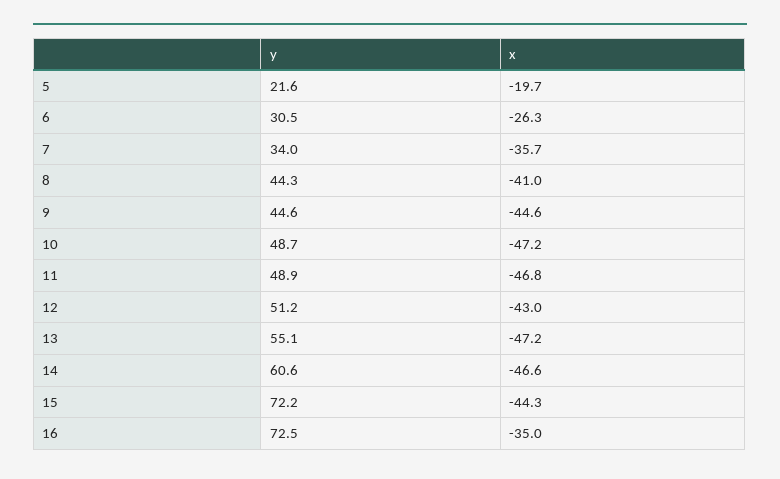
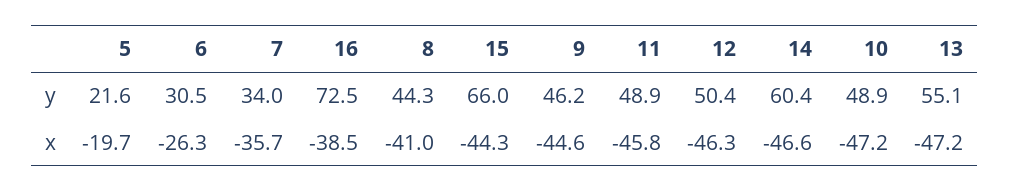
y, 9: 44.6 -> 46.2
y, 10: 48.7 -> 48.9
x, 11: -46.8 -> -45.8
y, 12: 51.2 -> 50.4
x, 12: -43 -> -46.3
y, 14: 60.6 -> 60.4
y, 15: 72.2 -> 66
x, 16: -35 -> -38.5

